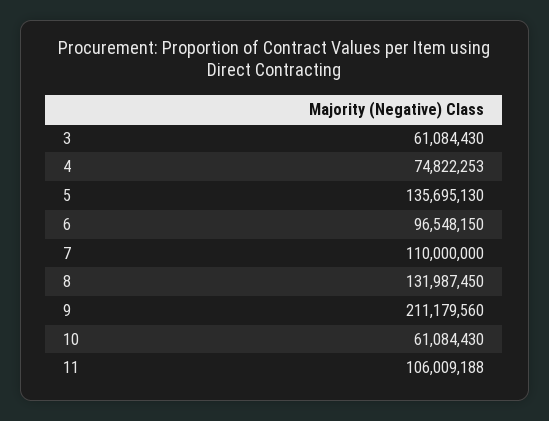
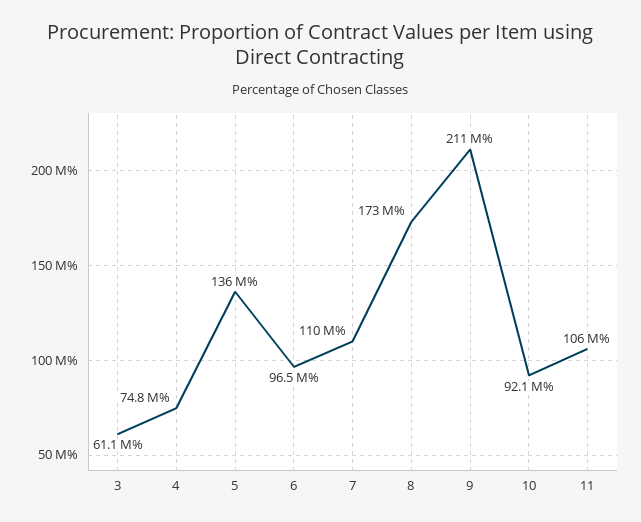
8: 131987450 -> 173000000
10: 61084430 -> 92100000

